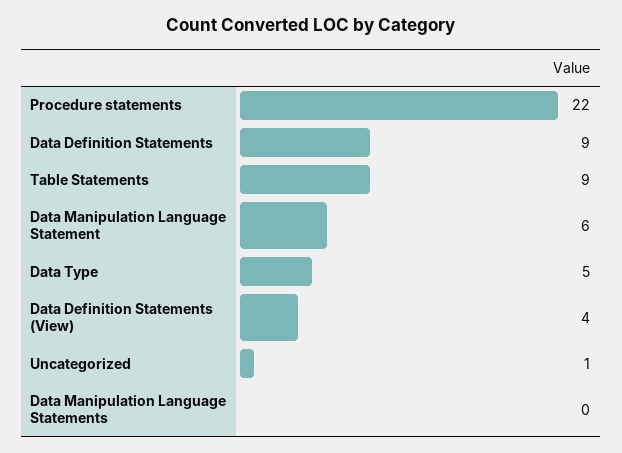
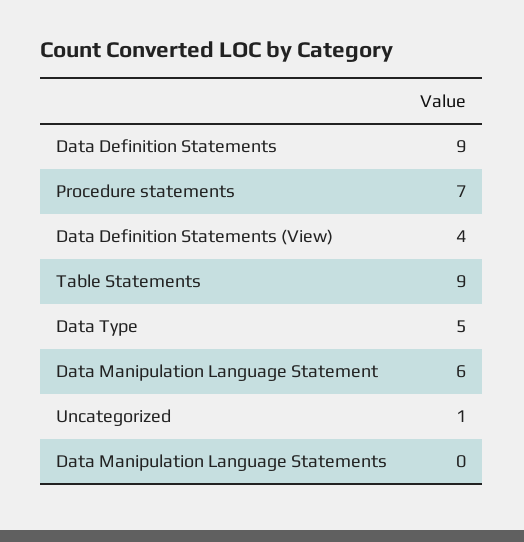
Procedure statements: 22 -> 7

